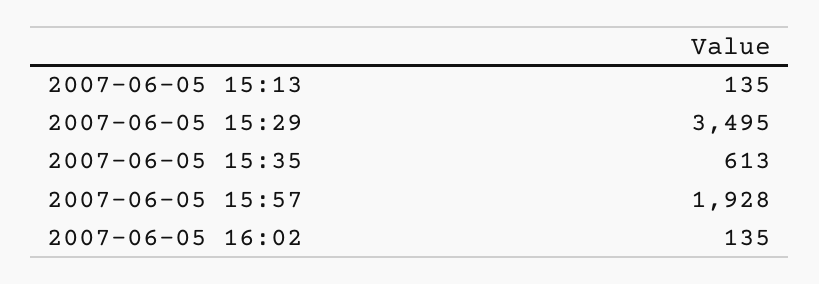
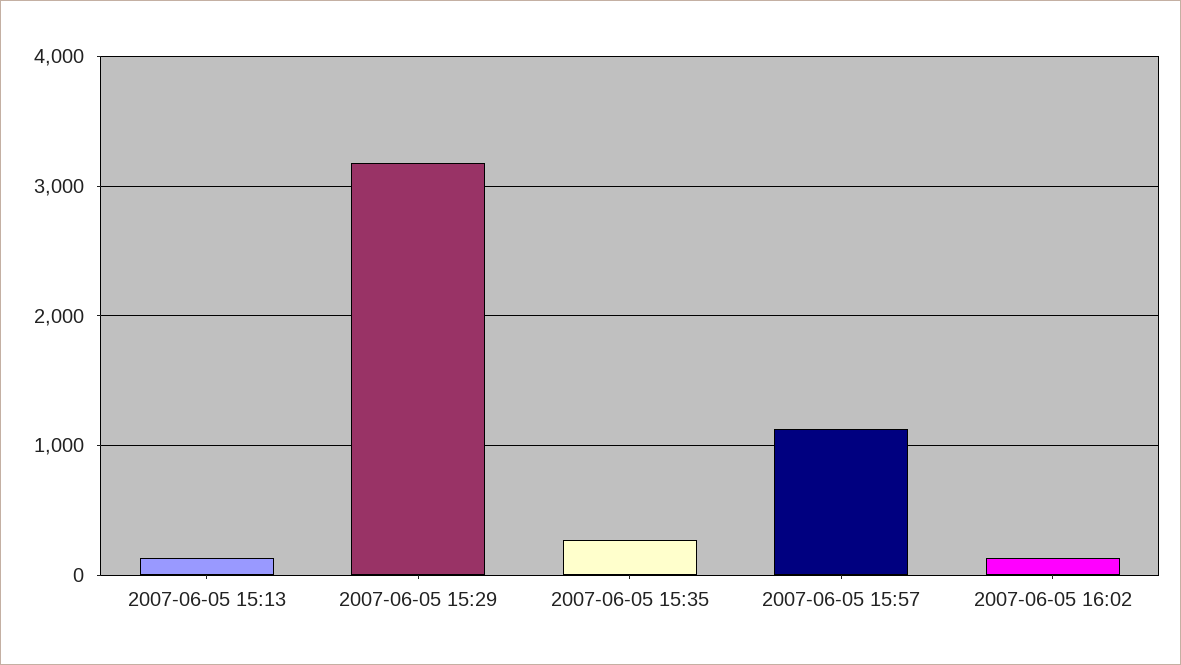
2007-06-05 15:29: 3495 -> 3200
2007-06-05 15:35: 613 -> 300
2007-06-05 15:57: 1928 -> 1100

